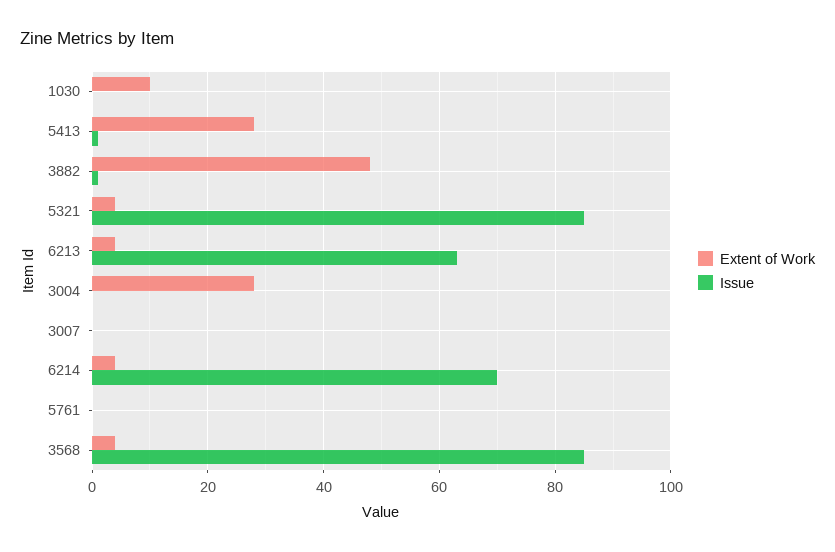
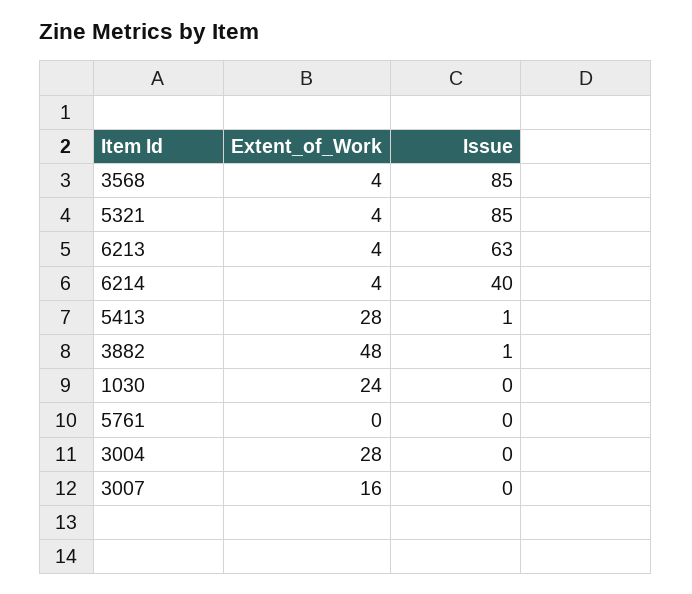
Extent of Work, 1030: 10 -> 24
Extent of Work, 3007: 0 -> 16
Issue, 6214: 70 -> 40

